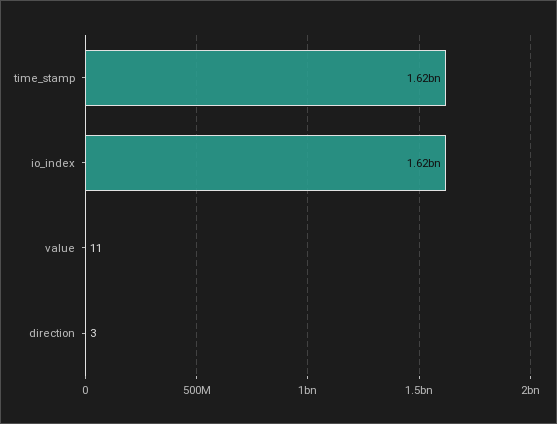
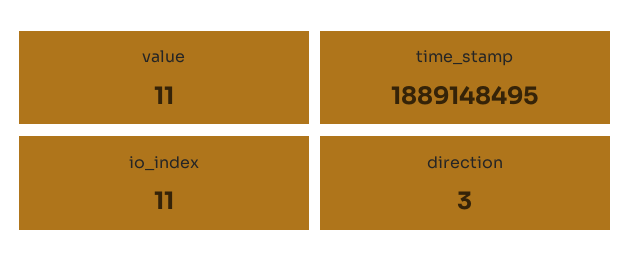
time_stamp: 1620000000 -> 1889148495
io_index: 1620000000 -> 11

